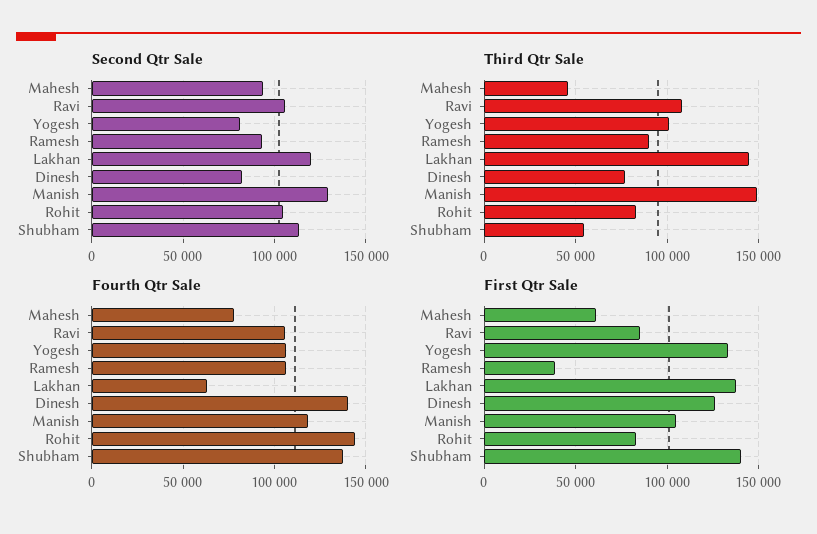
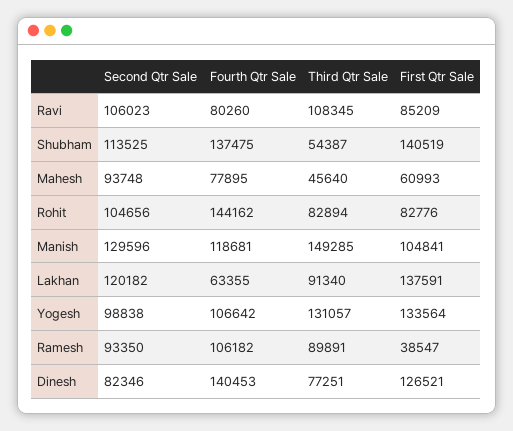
Second Qtr Sale, Yogesh: 80000 -> 98838
Third Qtr Sale, Yogesh: 100000 -> 131057
Third Qtr Sale, Lakhan: 145000 -> 91340
Fourth Qtr Sale, Ravi: 105000 -> 80260

